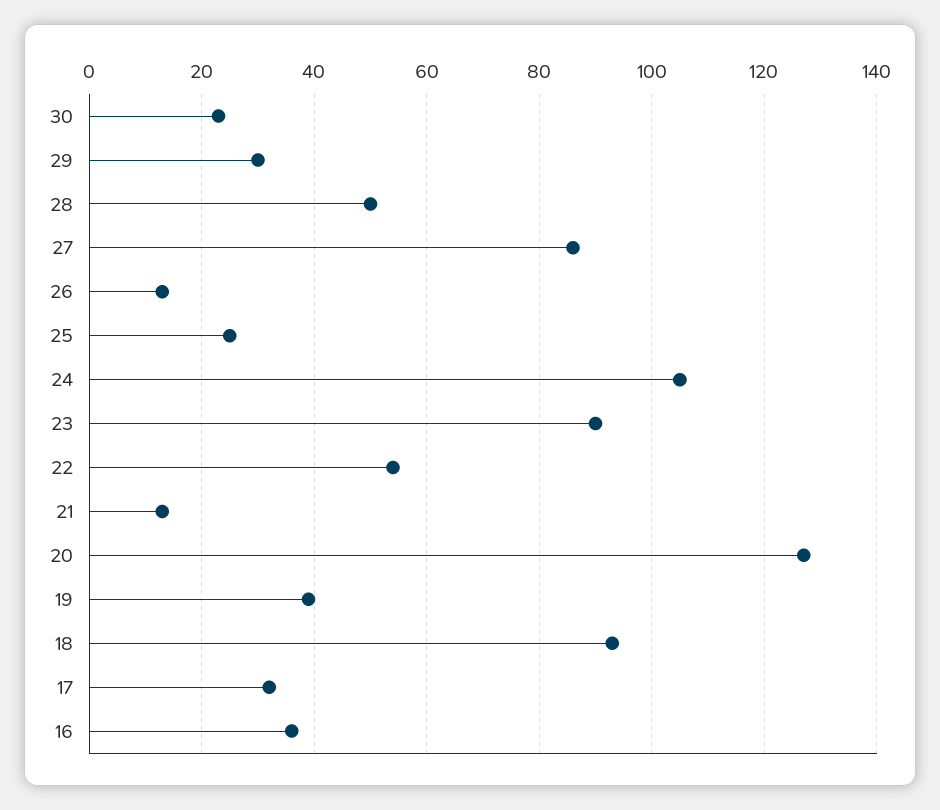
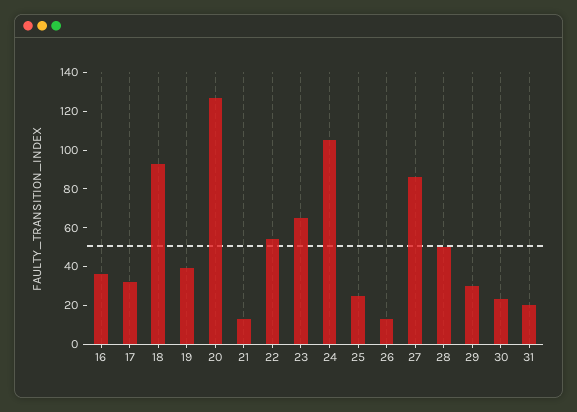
23: 90 -> 65
31: none -> 20

